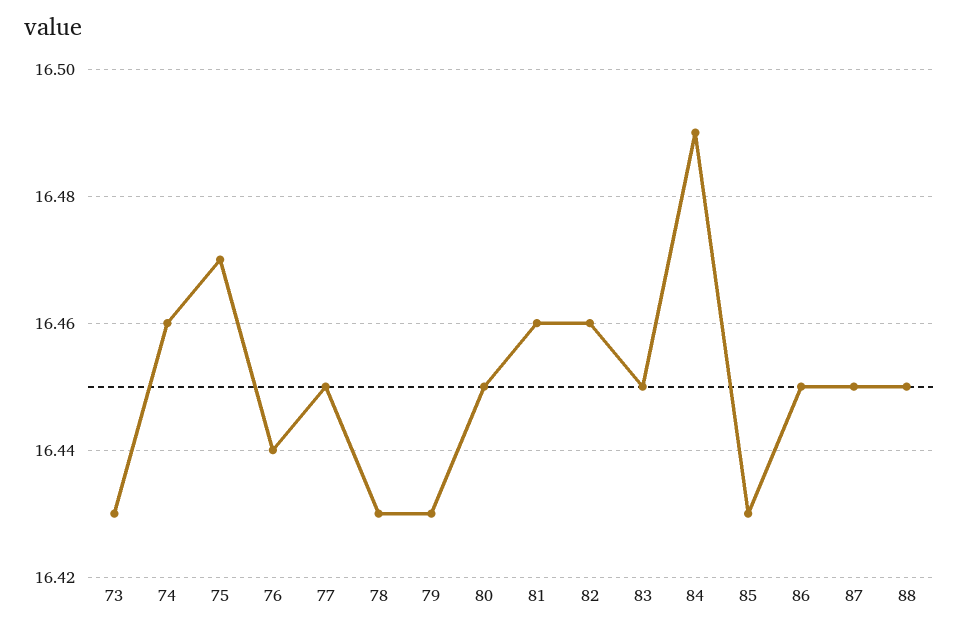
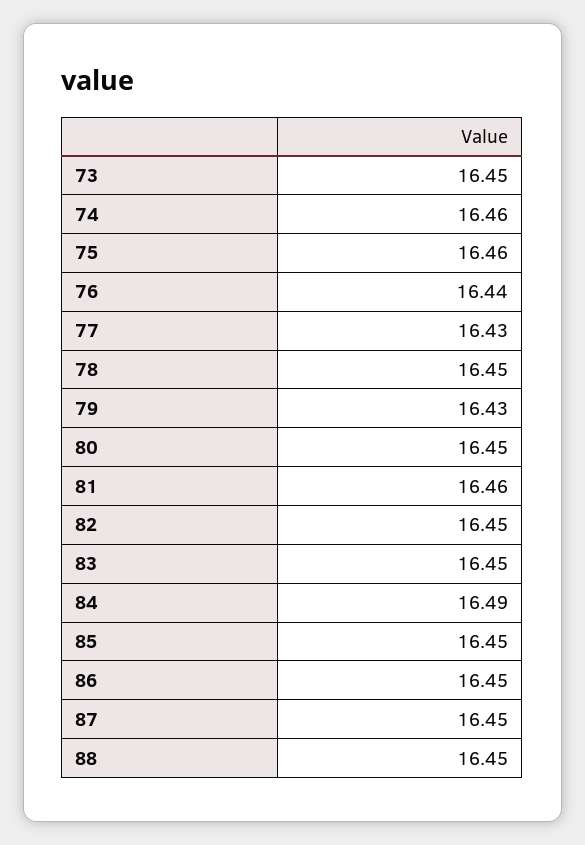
73: 16.43 -> 16.45
75: 16.47 -> 16.46
77: 16.45 -> 16.43
78: 16.43 -> 16.45
82: 16.46 -> 16.45
85: 16.43 -> 16.45

